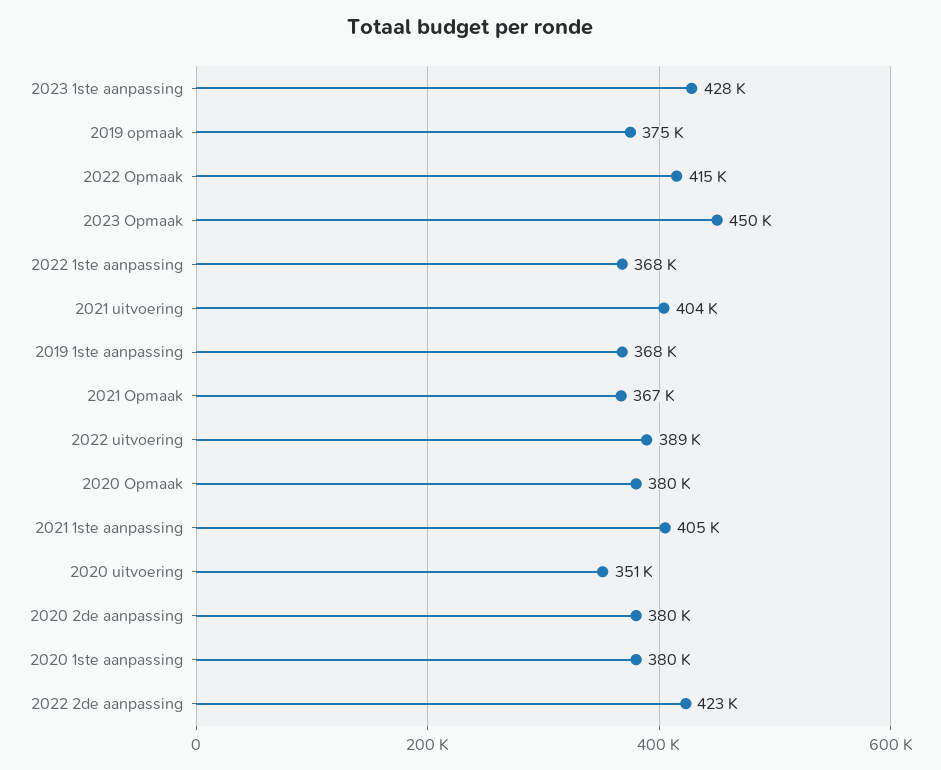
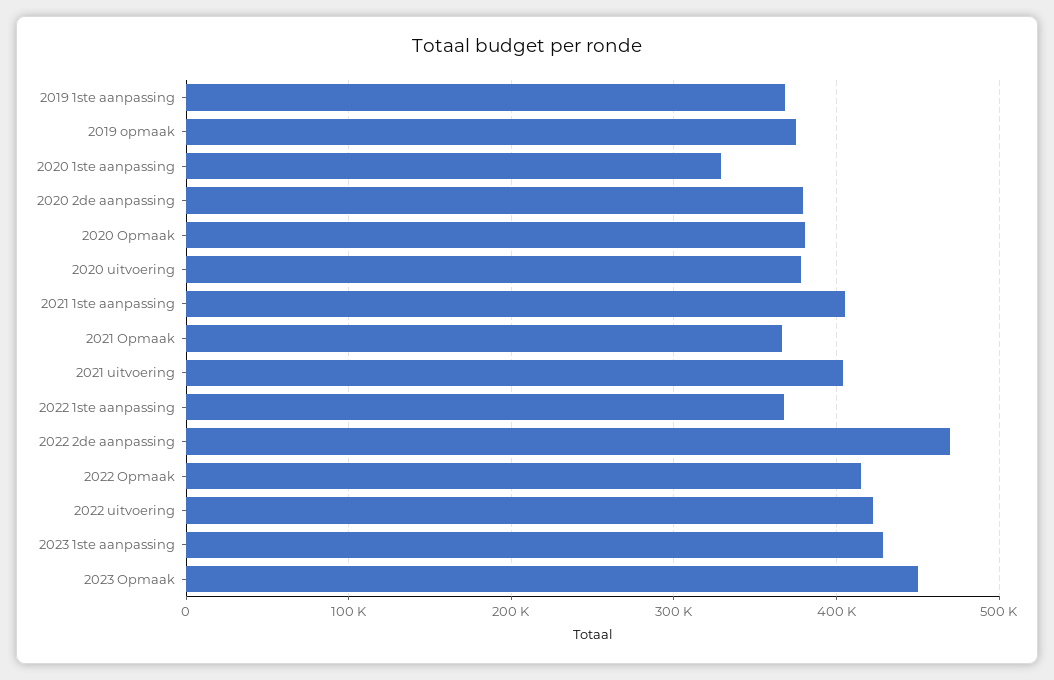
2022 uitvoering: 389000 -> 420000
2020 uitvoering: 351000 -> 380000
2020 1ste aanpassing: 380000 -> 330000
2022 2de aanpassing: 423000 -> 470000

